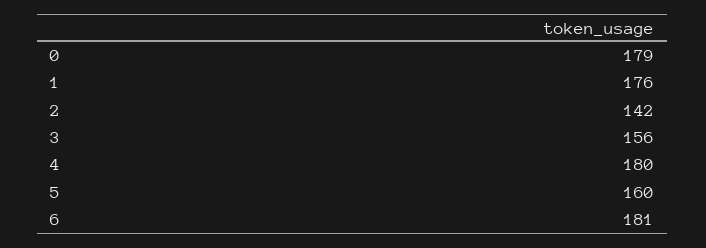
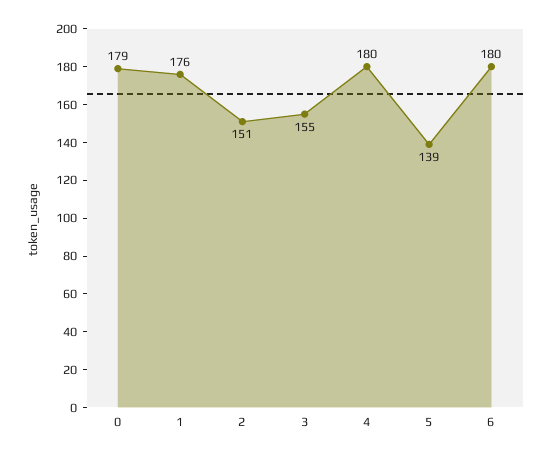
2: 142 -> 151
3: 156 -> 155
5: 160 -> 139
6: 181 -> 180

